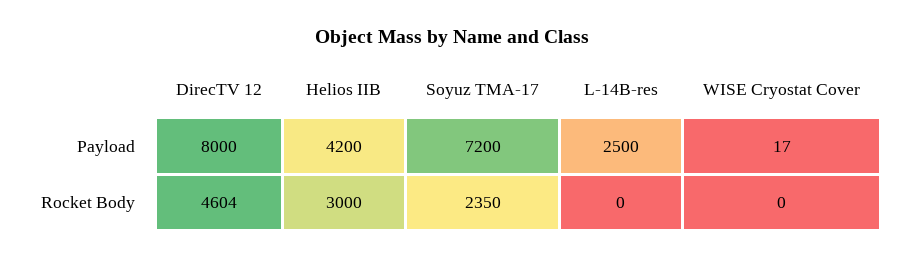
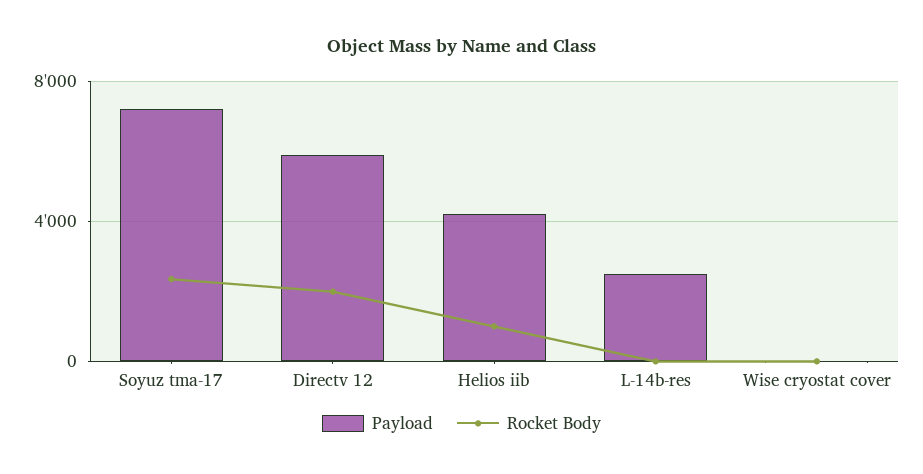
Payload, DirecTV 12: 8000 -> 6000
Rocket Body, DirecTV 12: 4604 -> 2000
Rocket Body, Helios IIB: 3000 -> 1000

